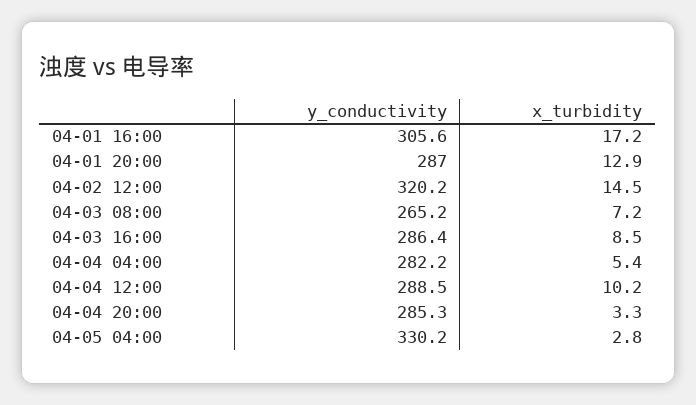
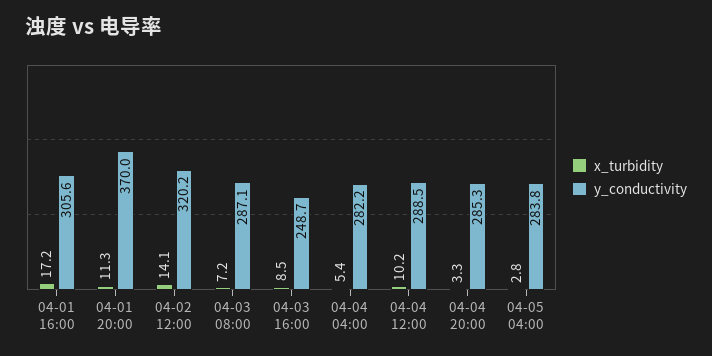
y_conductivity, 04-01 20:00: 287 -> 370
x_turbidity, 04-01 20:00: 12.9 -> 11.3
x_turbidity, 04-02 12:00: 14.5 -> 14.1
y_conductivity, 04-03 08:00: 265.2 -> 287.1
y_conductivity, 04-03 16:00: 286.4 -> 248.7
y_conductivity, 04-05 04:00: 330.2 -> 283.8

